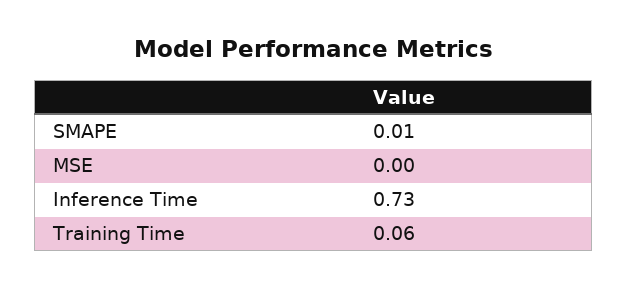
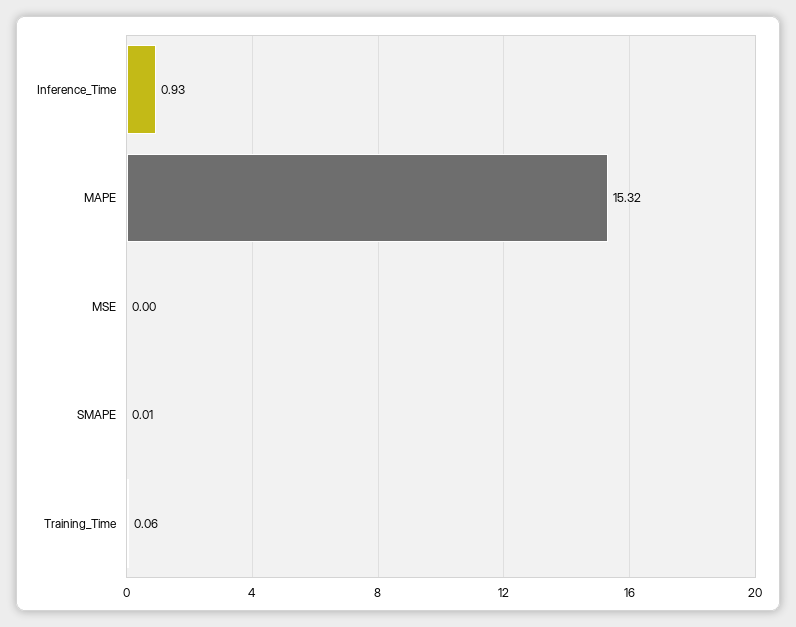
Inference Time: 0.73 -> 0.93
MAPE: none -> 15.32

